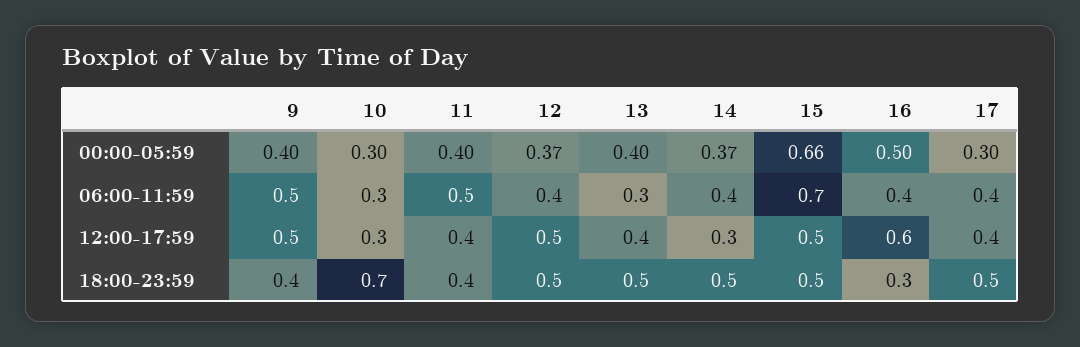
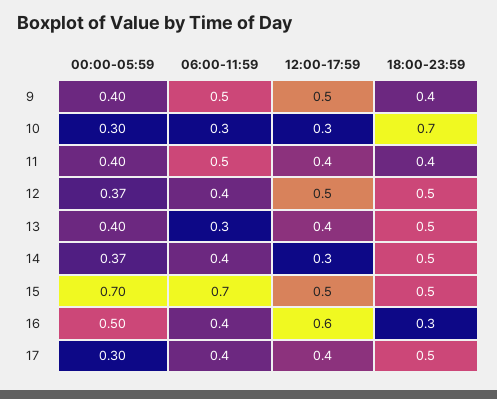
15, 00:00-05:59: 0.66 -> 0.7

